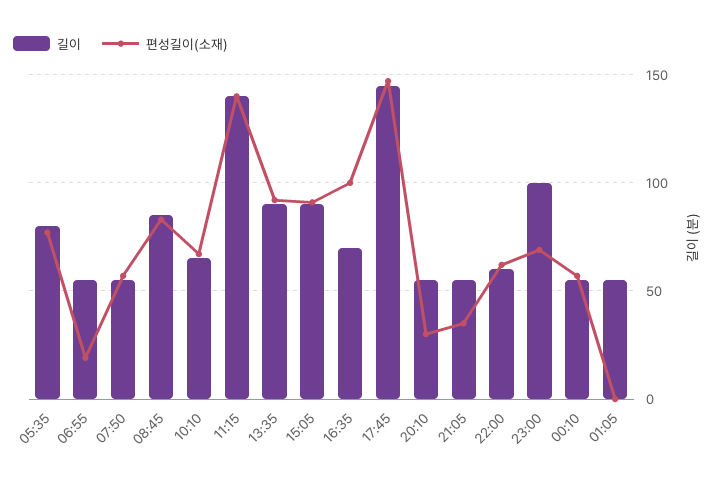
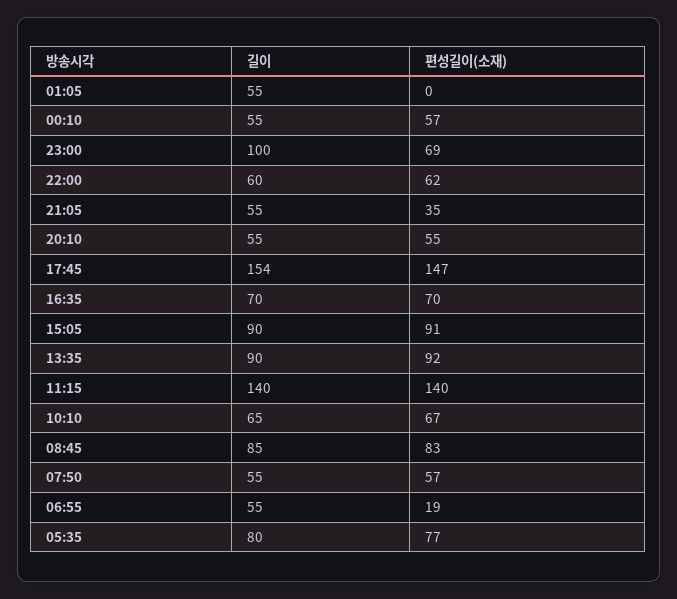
편성길이(소재), 16:35: 100 -> 70
길이, 17:45: 145 -> 154
편성길이(소재), 20:10: 30 -> 55

